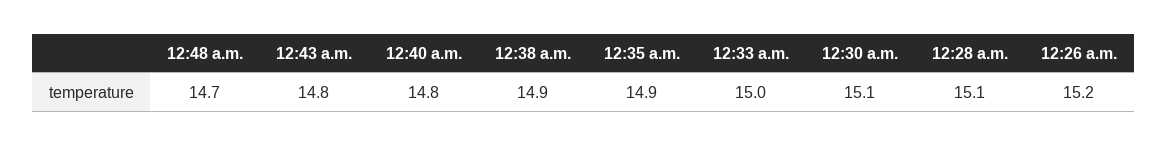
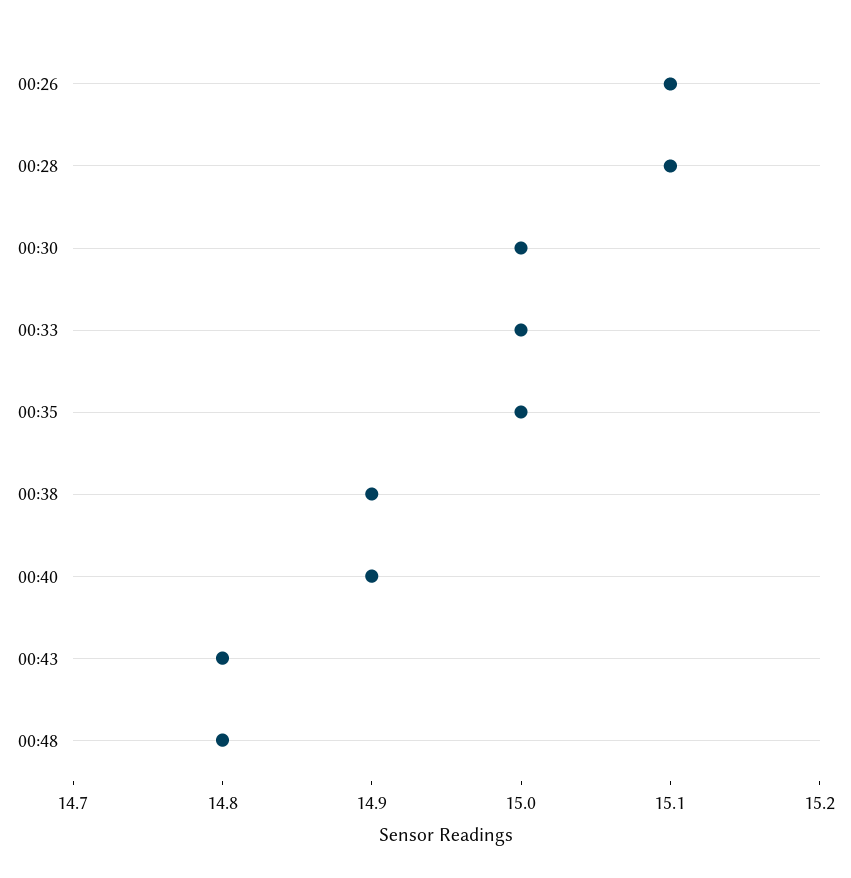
12:48 a.m.: 14.7 -> 14.8
12:40 a.m.: 14.8 -> 14.9
12:35 a.m.: 14.9 -> 15
12:30 a.m.: 15.1 -> 15
12:26 a.m.: 15.2 -> 15.1

